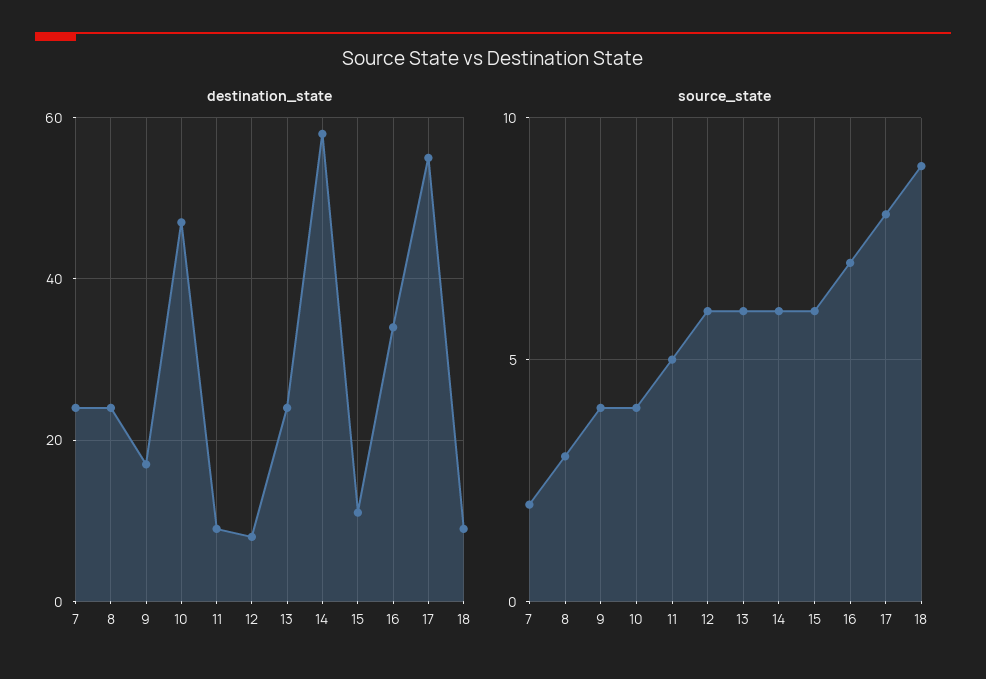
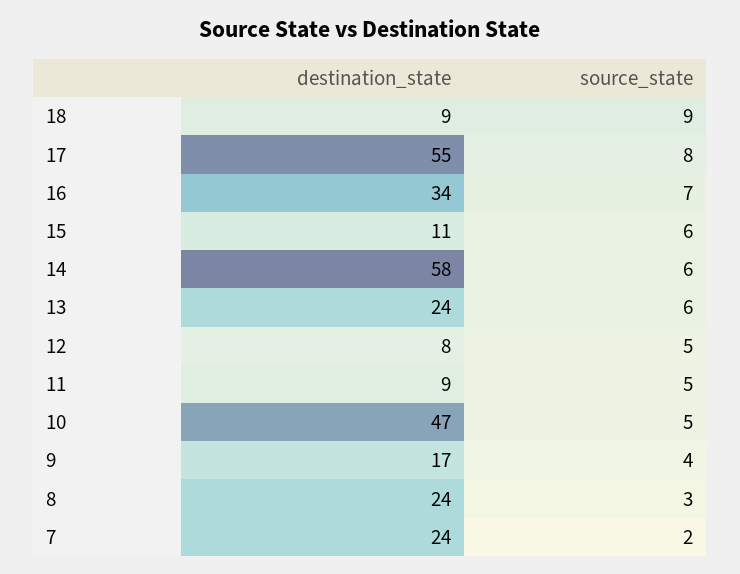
source_state, 10: 4 -> 5
source_state, 12: 6 -> 5

